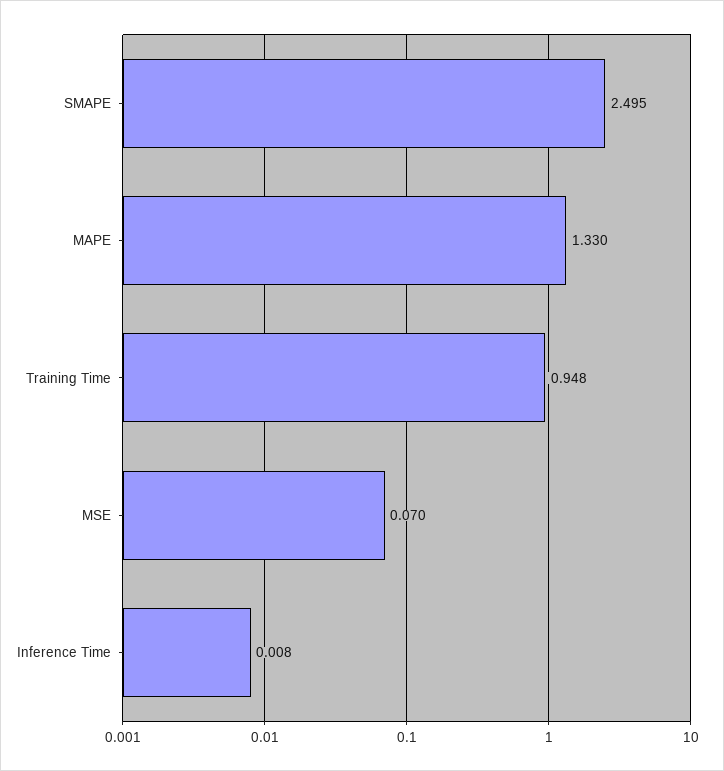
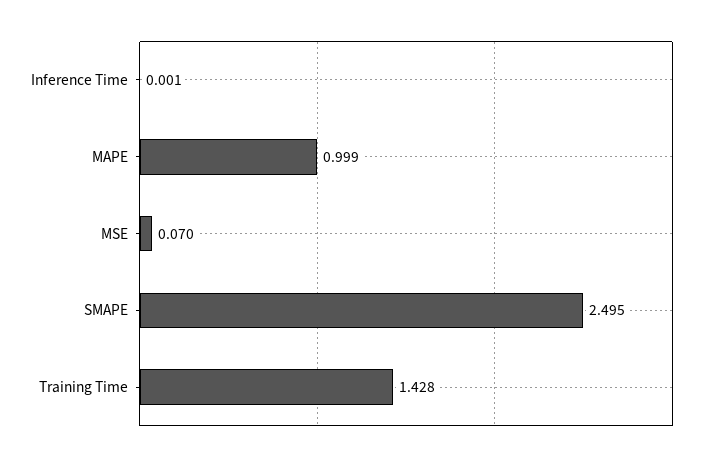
MAPE: 1.33 -> 0.999
Training Time: 0.948 -> 1.428
Inference Time: 0.008 -> 0.001

